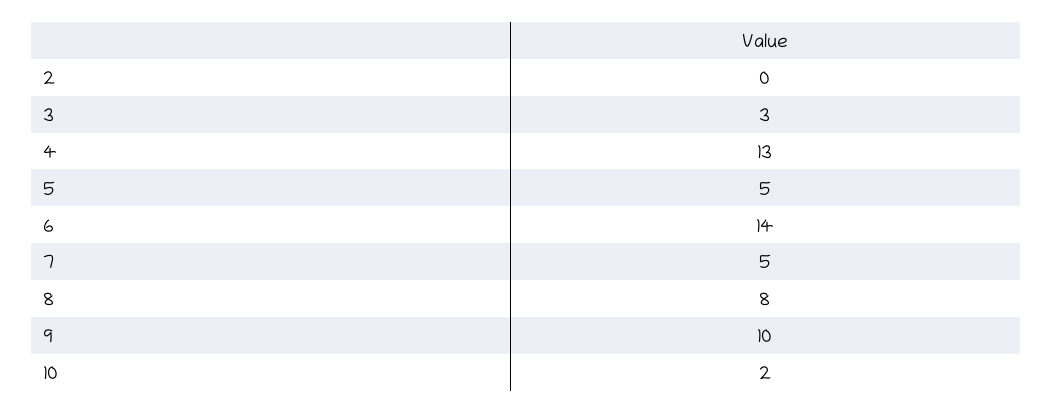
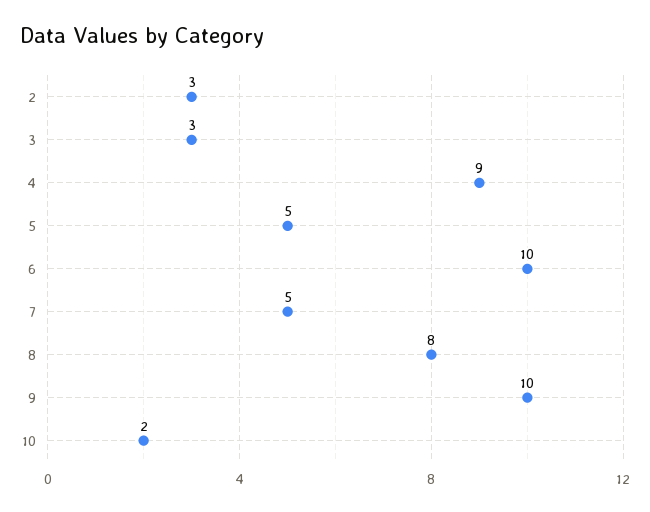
2: 0 -> 3
4: 13 -> 9
6: 14 -> 10

